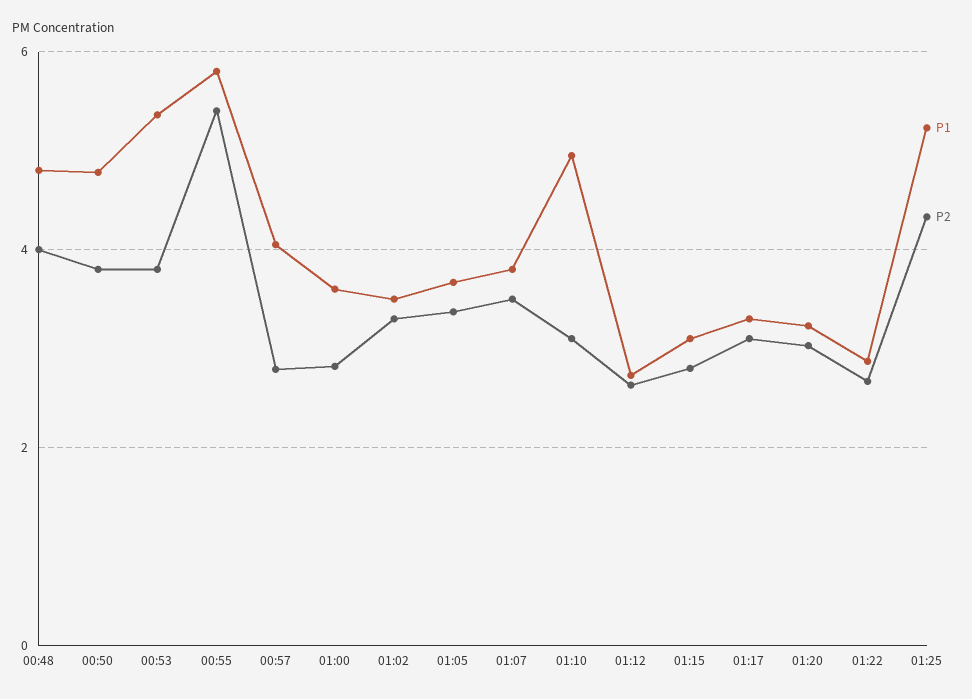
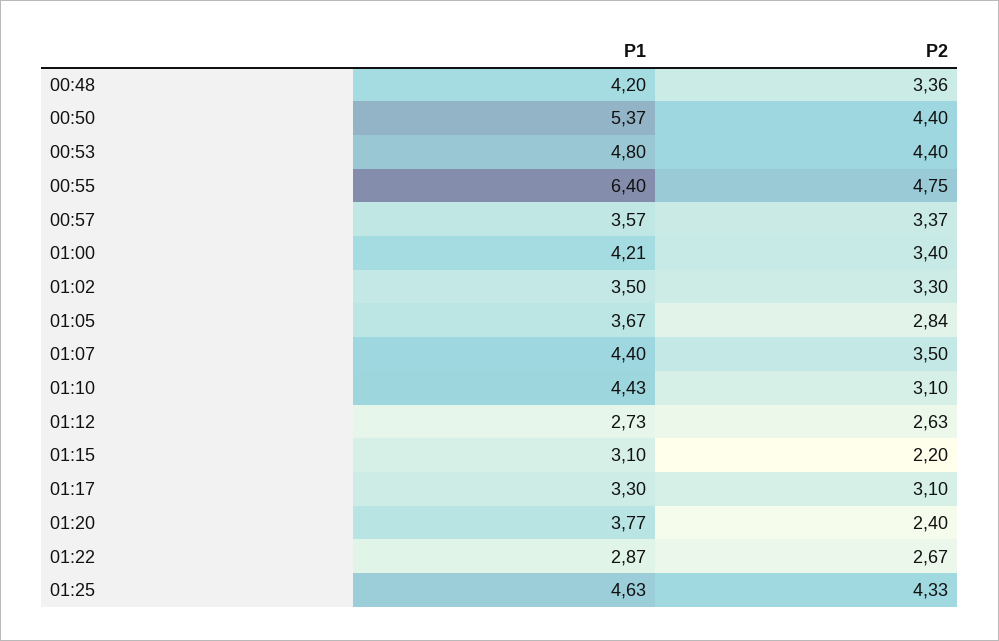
P1, 00:48: 4.8 -> 4.2
P2, 00:48: 4 -> 3.36
P1, 00:50: 4.8 -> 5.37
P2, 00:50: 3.8 -> 4.4
P1, 00:53: 5.4 -> 4.8
P2, 00:53: 3.8 -> 4.4
P1, 00:55: 5.8 -> 6.4
P2, 00:55: 5.4 -> 4.75
P1, 00:57: 4 -> 3.57
P2, 00:57: 2.8 -> 3.37
P1, 01:00: 3.6 -> 4.21
P2, 01:00: 2.8 -> 3.4
P2, 01:05: 3.4 -> 2.84
P1, 01:07: 3.8 -> 4.4
P1, 01:10: 5 -> 4.43
P2, 01:15: 2.8 -> 2.2
P1, 01:20: 3.2 -> 3.77
P2, 01:20: 3 -> 2.4
P1, 01:25: 5.2 -> 4.63

